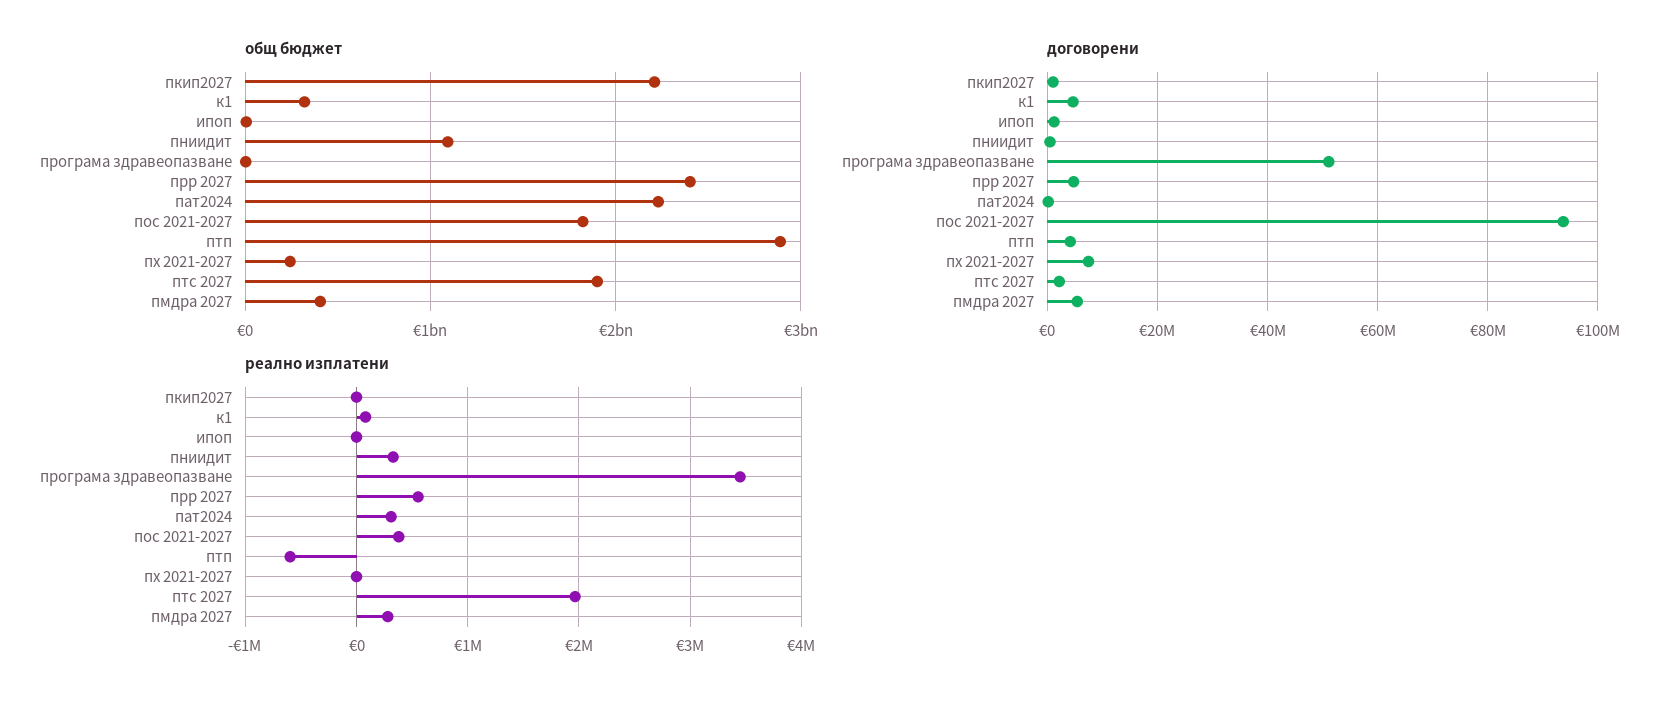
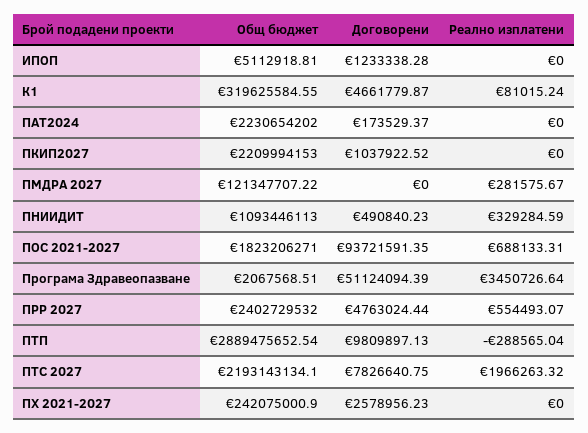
общ бюджет, птс 2027: 1900000000 -> 2193143134.1
общ бюджет, пмдра 2027: 400000000 -> 121347707.22
договорени, птп: 4000000 -> 9809897.13
договорени, пх 2021-2027: 8000000 -> 2578956.23
договорени, птс 2027: 2000000 -> 7826640.75
договорени, пмдра 2027: 6000000 -> 0
реално изплатени, пат2024: 300000 -> 0
реално изплатени, пос 2021-2027: 400000 -> 688133.31
реално изплатени, птп: -600000 -> -288565.04

